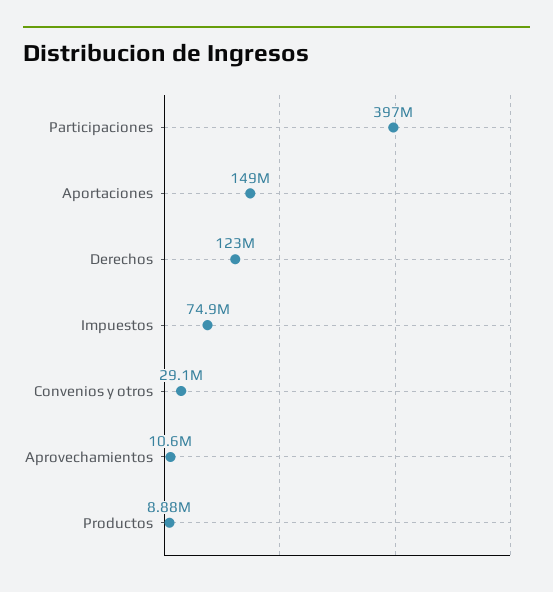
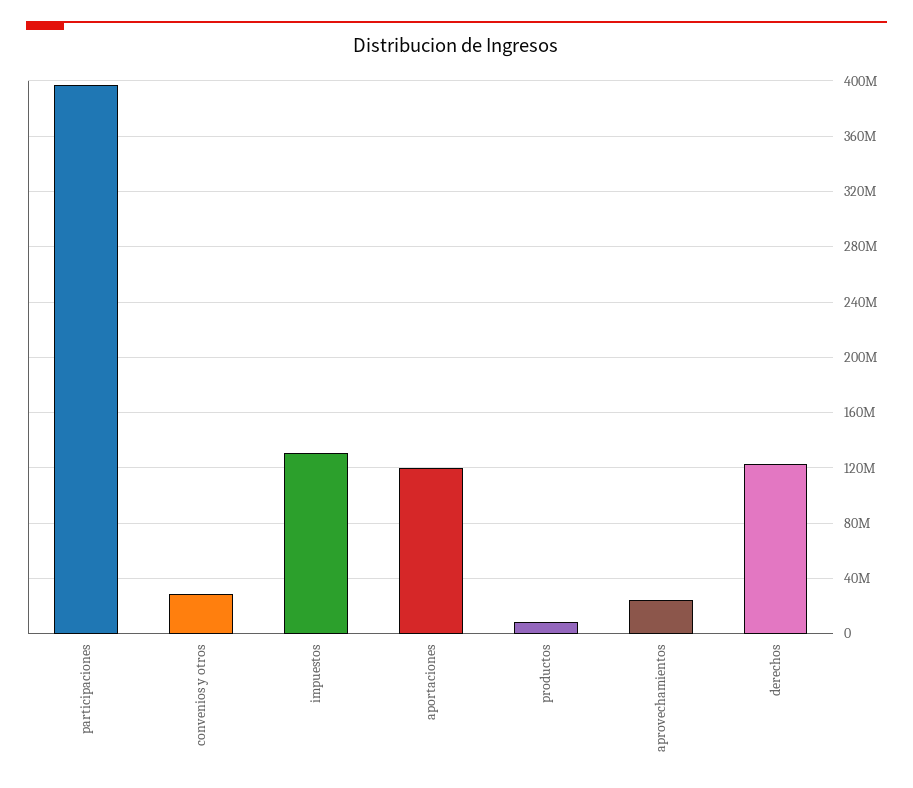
Aportaciones: 149000000 -> 120000000
Impuestos: 74900000 -> 130000000
Aprovechamientos: 10600000 -> 25000000

